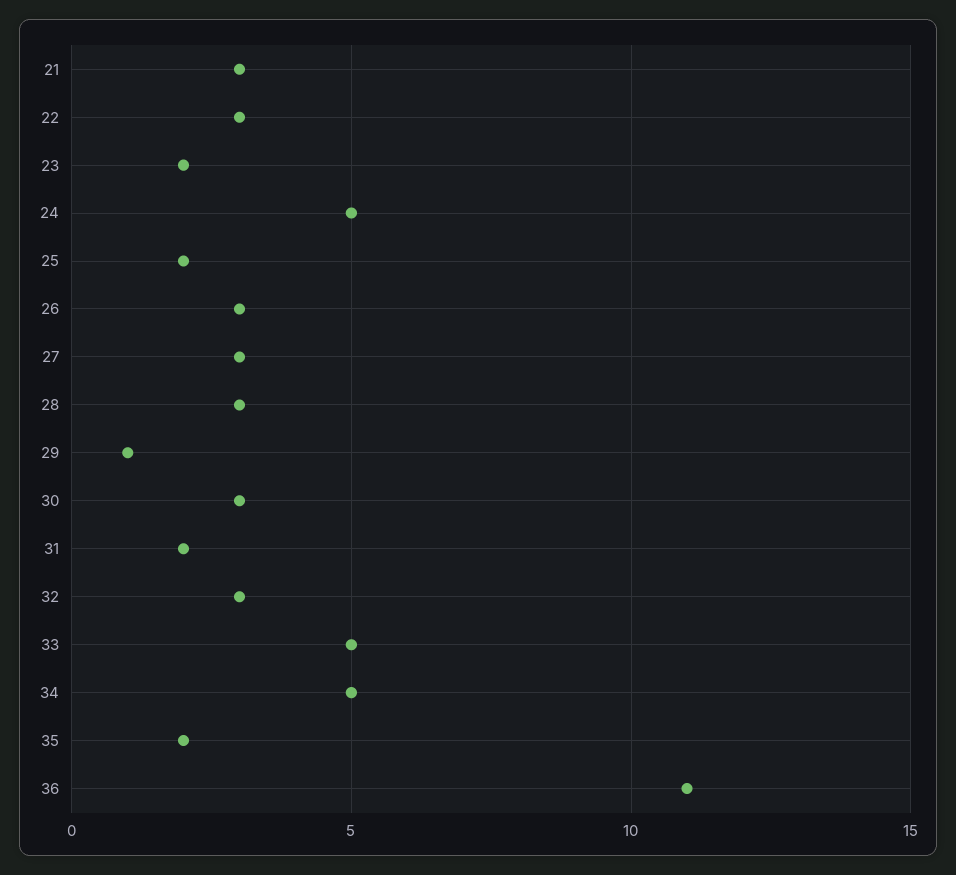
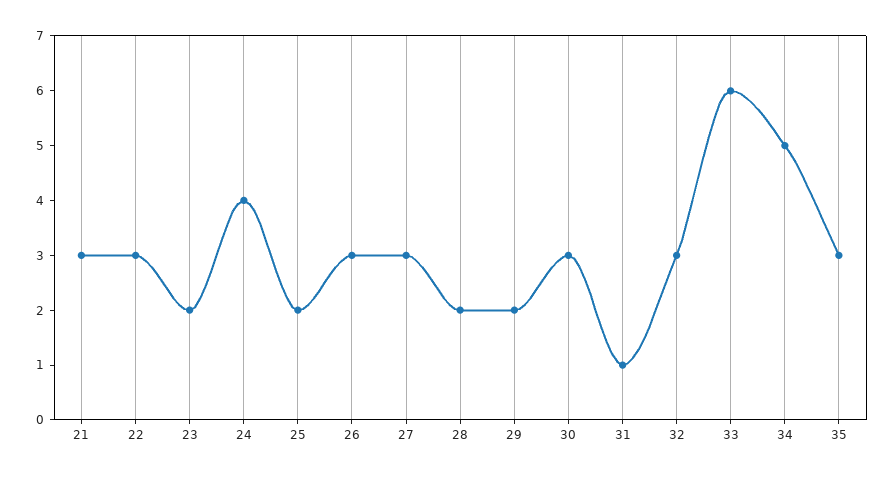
24: 5 -> 4
28: 3 -> 2
29: 1 -> 2
31: 2 -> 1
33: 5 -> 6
35: 2 -> 3
36: 11 -> none

